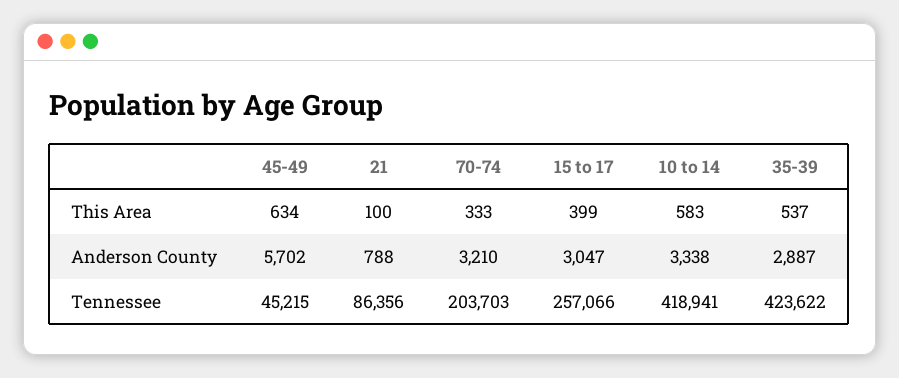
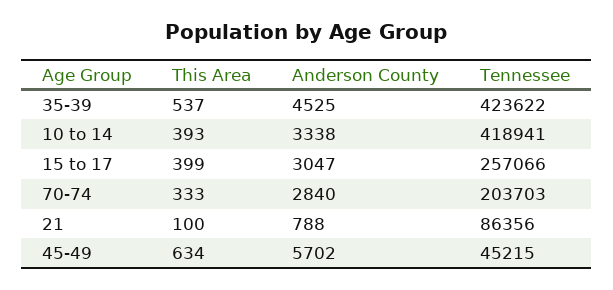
10 to 14, This Area: 583 -> 393
70-74, Anderson County: 3210 -> 2840
35-39, Anderson County: 2887 -> 4525

